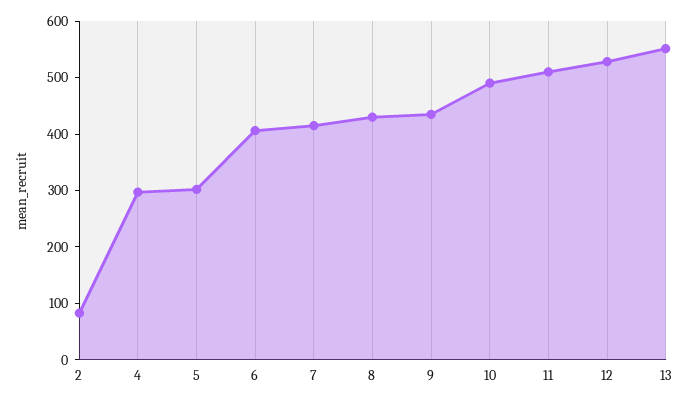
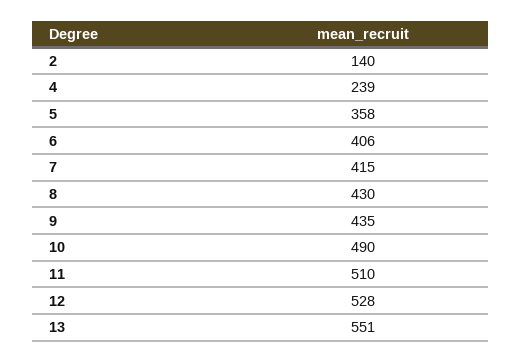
2: 80 -> 140
4: 300 -> 239
5: 300 -> 358

